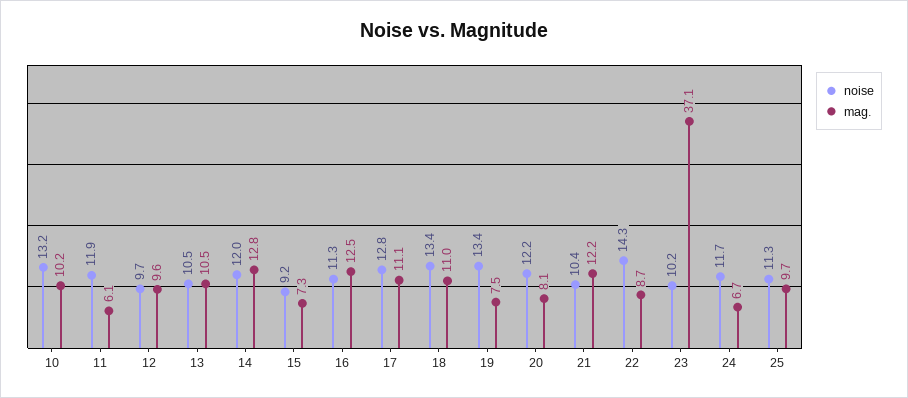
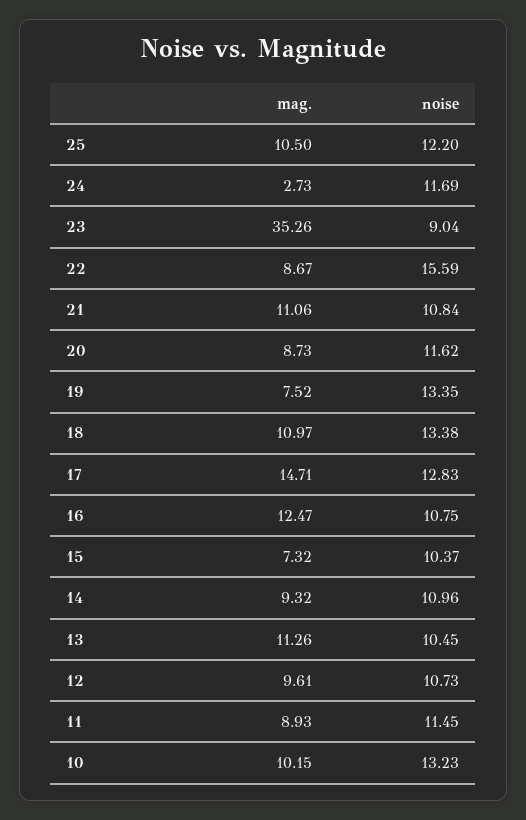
noise, 11: 11.9 -> 11.45
mag., 11: 6.1 -> 8.93
noise, 12: 9.7 -> 10.73
mag., 13: 10.5 -> 11.26
noise, 14: 12 -> 10.96
mag., 14: 12.8 -> 9.32
noise, 15: 9.2 -> 10.37
noise, 16: 11.3 -> 10.75
mag., 17: 11.1 -> 14.71
noise, 20: 12.2 -> 11.62
mag., 20: 8.1 -> 8.73
noise, 21: 10.4 -> 10.84
mag., 21: 12.2 -> 11.06
noise, 22: 14.3 -> 15.59
noise, 23: 10.2 -> 9.04
mag., 23: 37.1 -> 35.26
mag., 24: 6.7 -> 2.73
noise, 25: 11.3 -> 12.2
mag., 25: 9.7 -> 10.5

